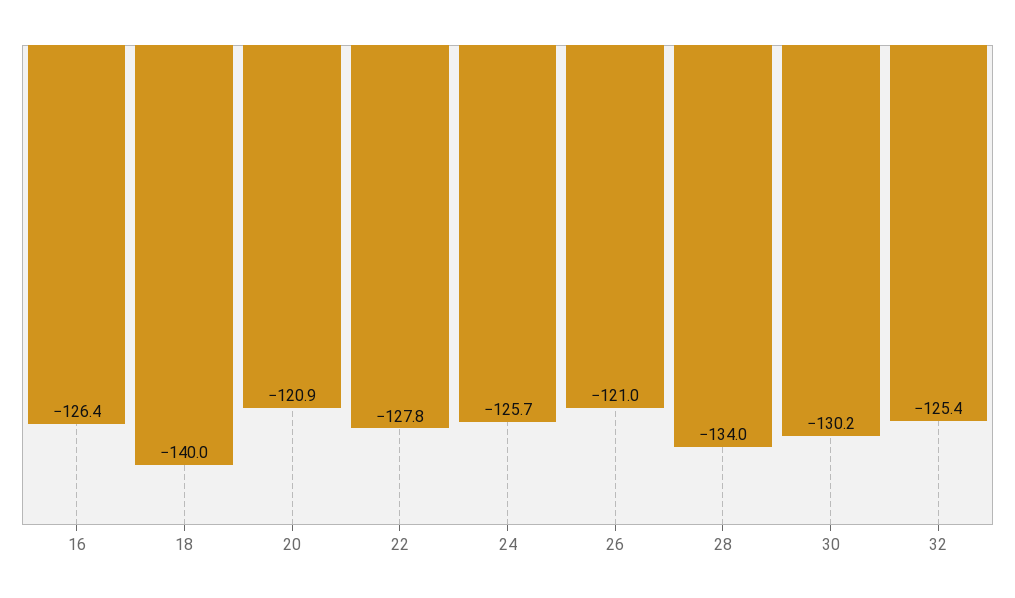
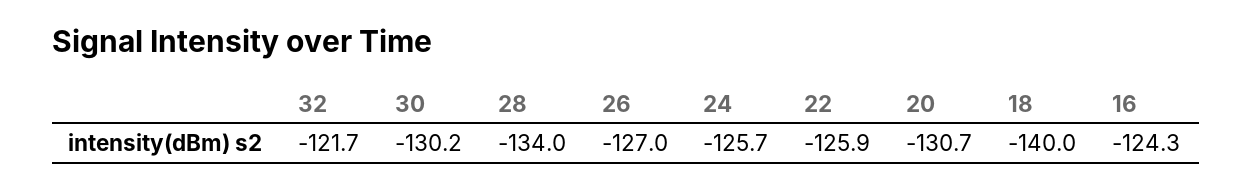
16: -126.4 -> -124.3
20: -120.9 -> -130.7
22: -127.8 -> -125.9
26: -121 -> -127
32: -125.4 -> -121.7

